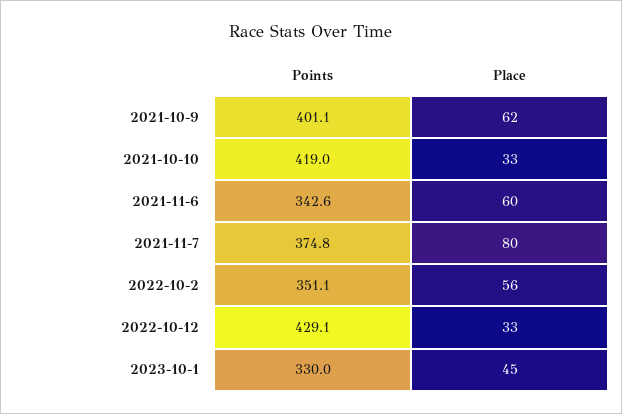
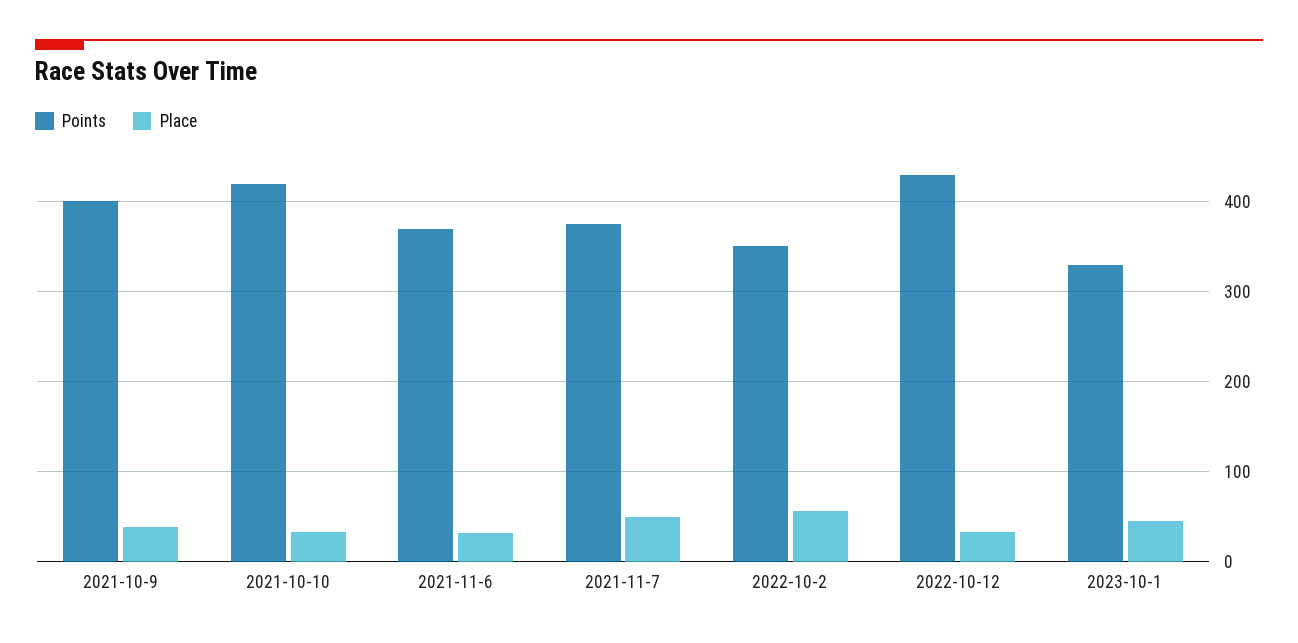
Place, 2021-10-9: 62 -> 40
Points, 2021-11-6: 342.6 -> 370
Place, 2021-11-6: 60 -> 30
Place, 2021-11-7: 80 -> 50

